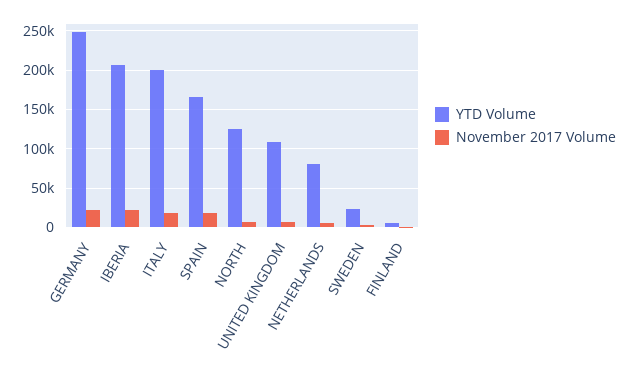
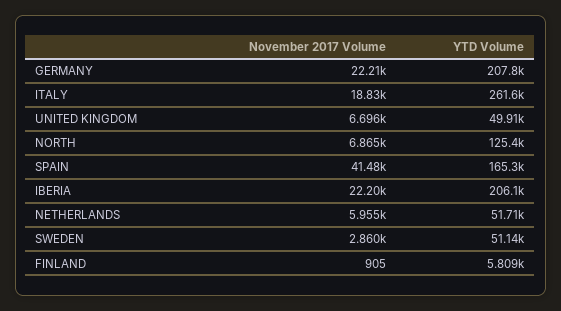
YTD Volume, GERMANY: 250000 -> 207800
YTD Volume, ITALY: 200000 -> 261600
November 2017 Volume, SPAIN: 20000 -> 41480
YTD Volume, UNITED KINGDOM: 110000 -> 49910
YTD Volume, NETHERLANDS: 80000 -> 51710
YTD Volume, SWEDEN: 20000 -> 51140

